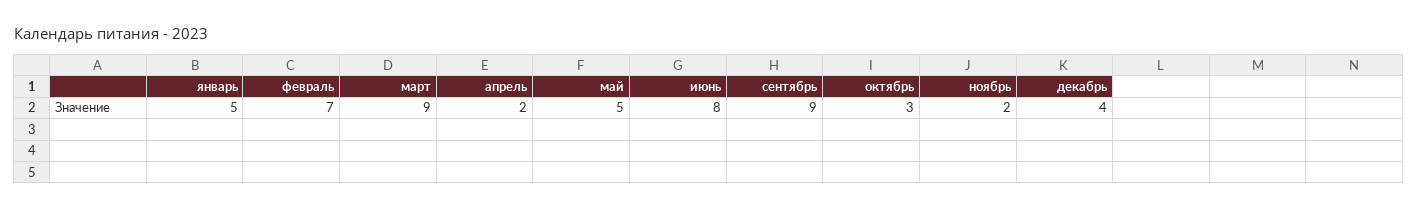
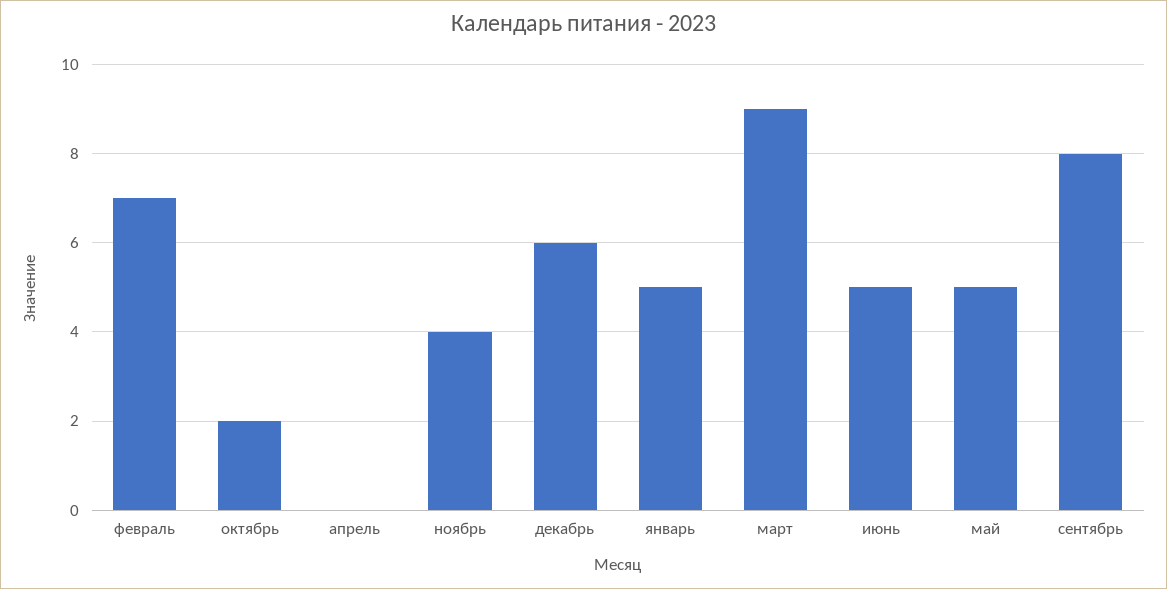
апрель: 2 -> 0
июнь: 8 -> 5
сентябрь: 9 -> 8
октябрь: 3 -> 2
ноябрь: 2 -> 4
декабрь: 4 -> 6

